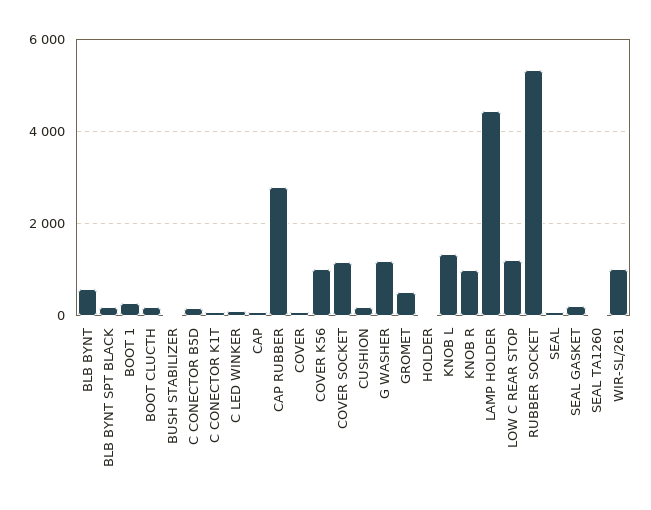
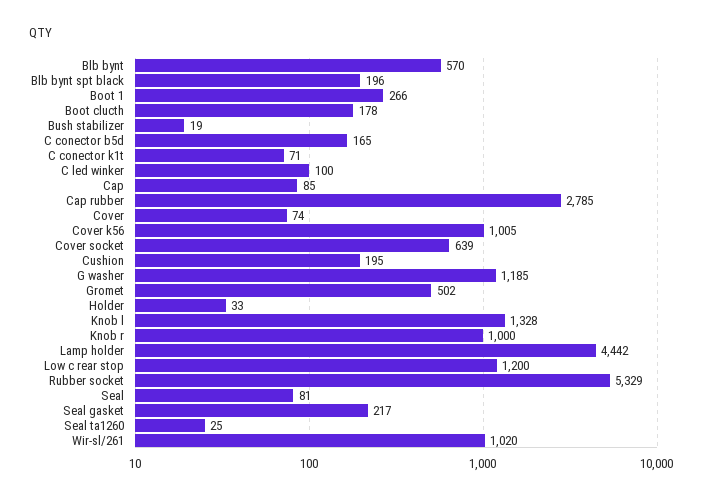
COVER SOCKET: 1200 -> 639

